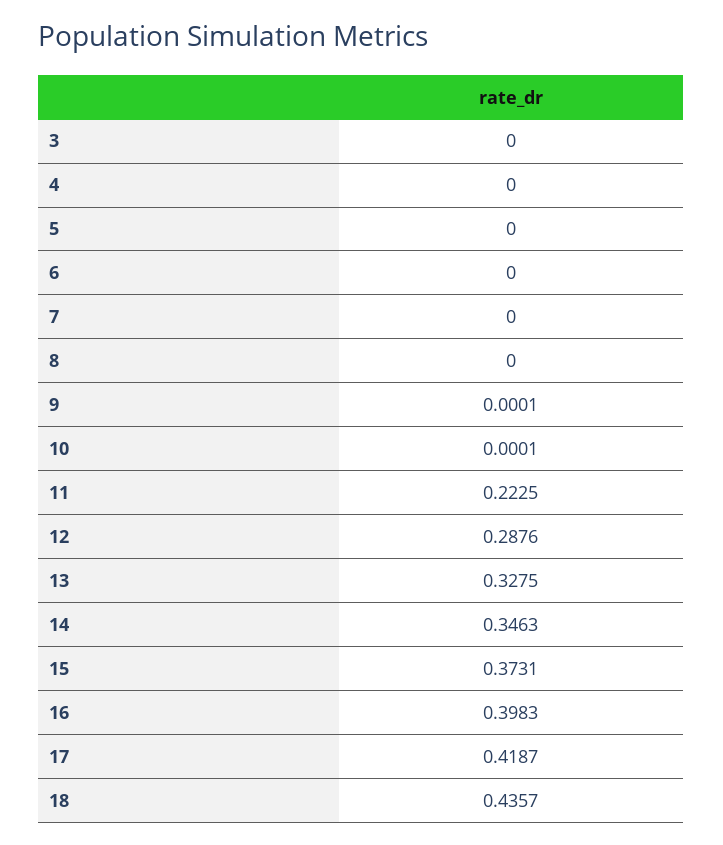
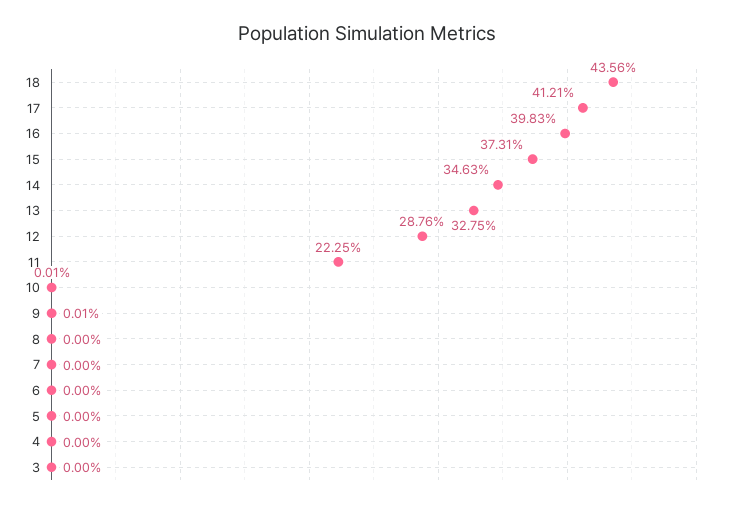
17: 0.4187 -> 0.4121
18: 0.4357 -> 0.4356

